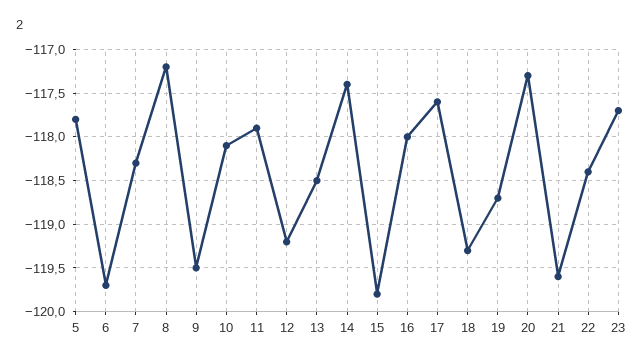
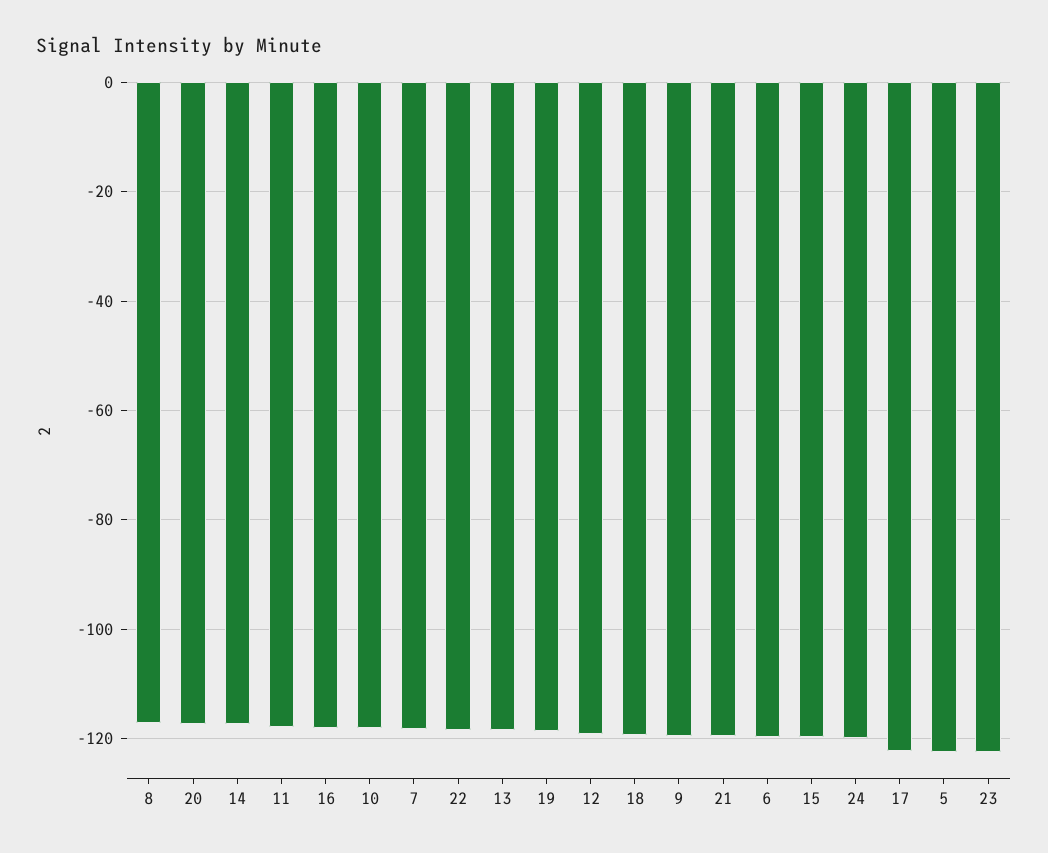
5: -117.8 -> -122
17: -117.6 -> -122
23: -117.7 -> -122
24: none -> -120

